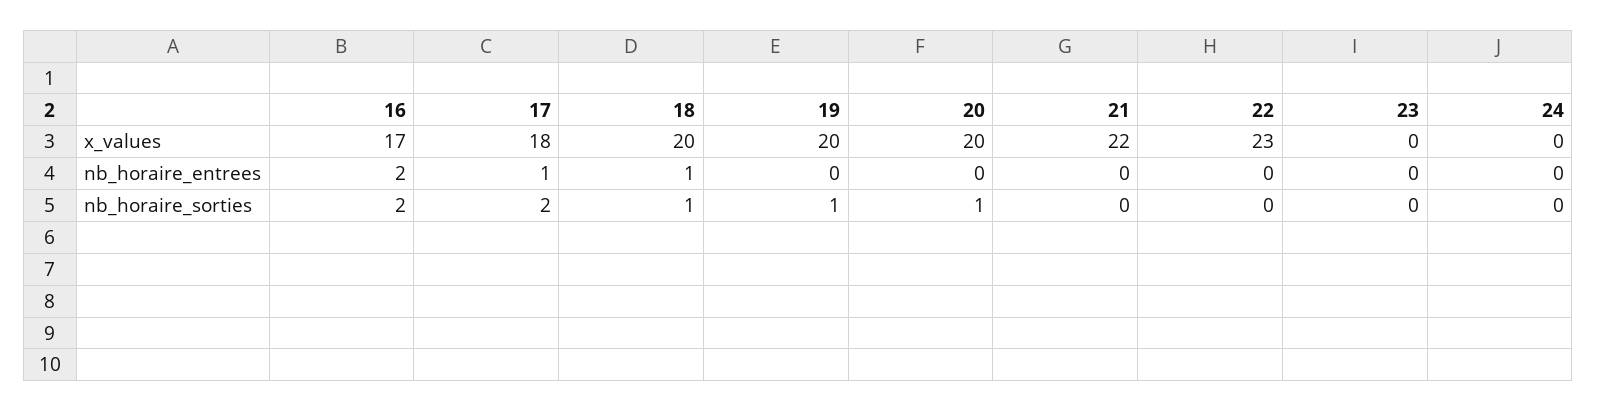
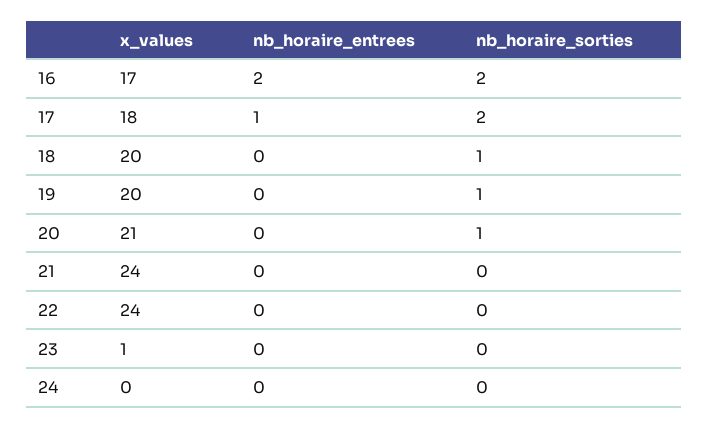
20, x_values: 20 -> 21
21, x_values: 22 -> 24
22, x_values: 23 -> 24
23, x_values: 0 -> 1
18, nb_horaire_entrees: 1 -> 0

